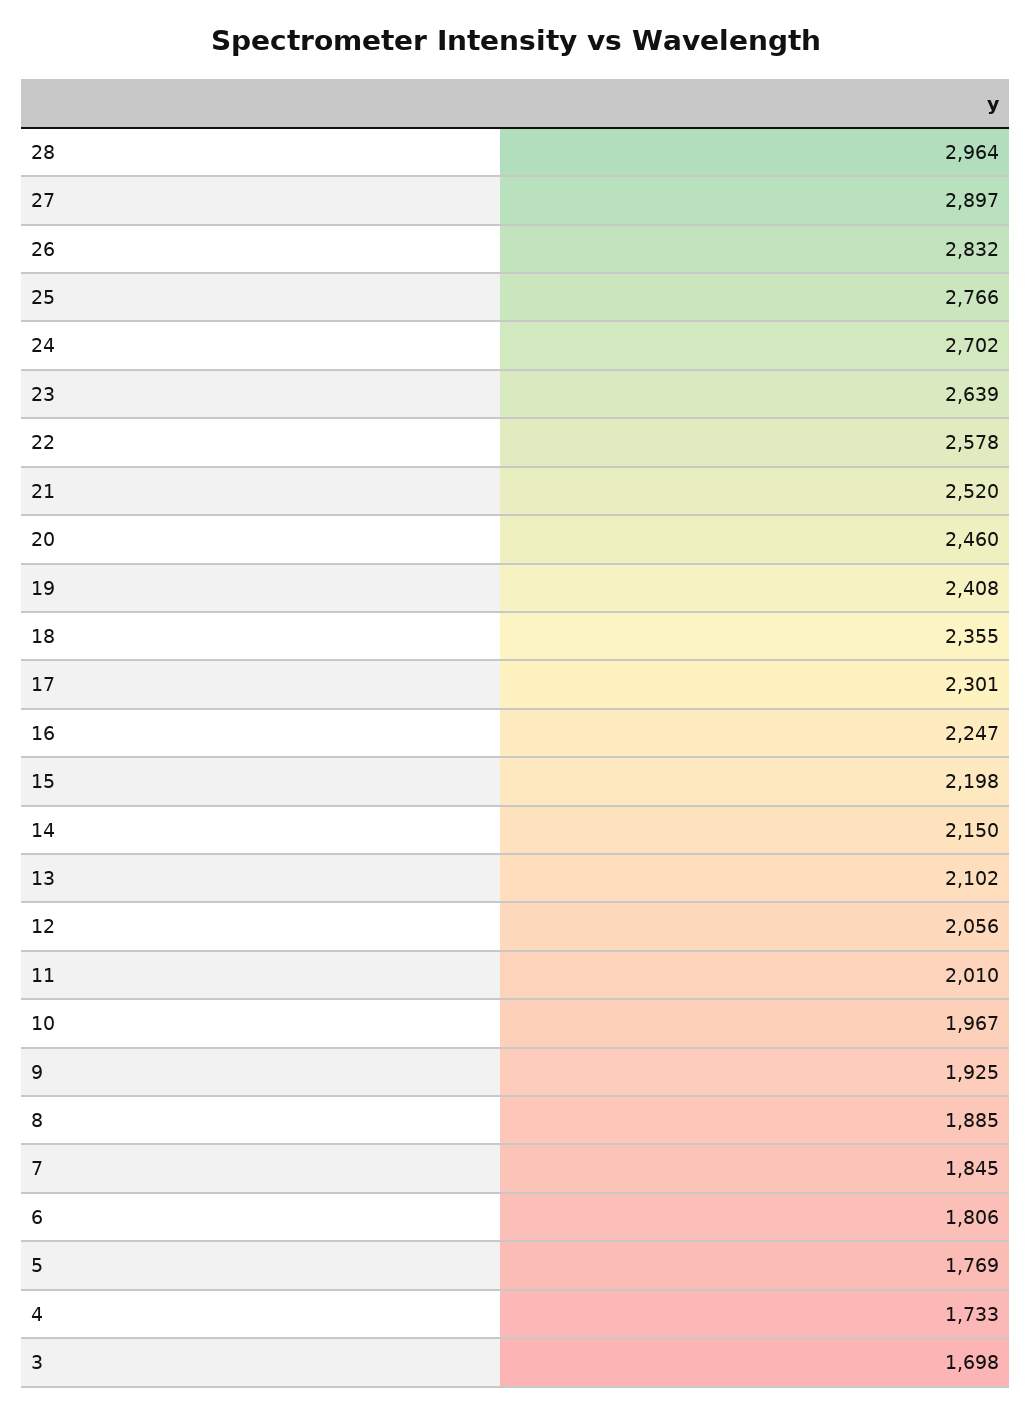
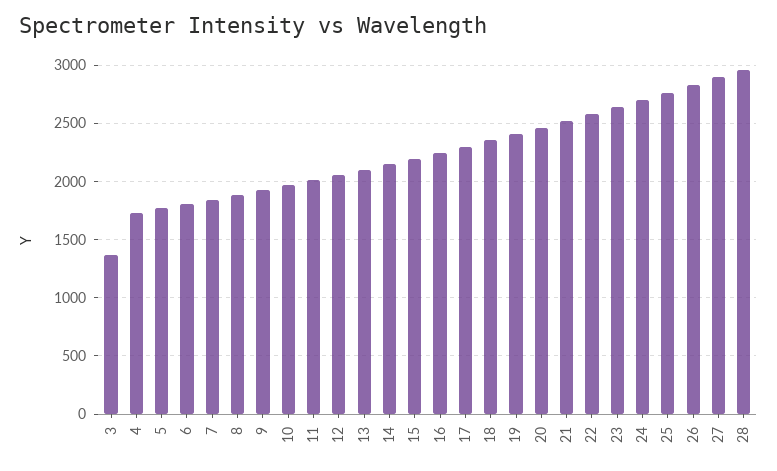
3: 1698 -> 1400

